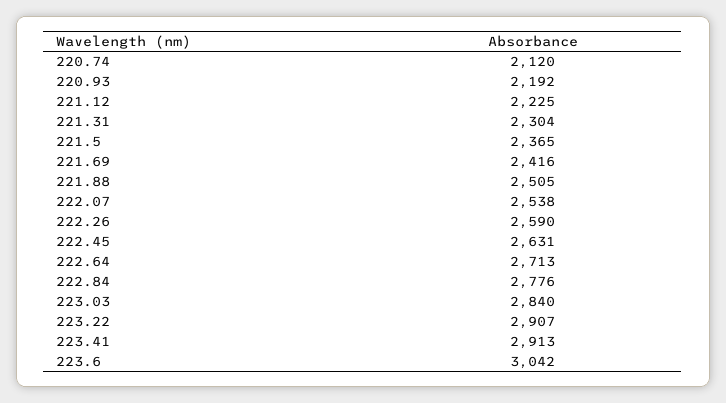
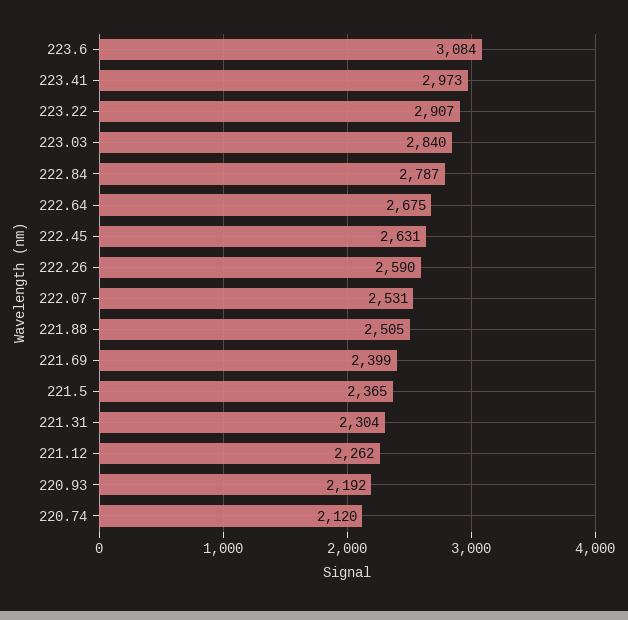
221.12: 2225 -> 2262
221.69: 2416 -> 2399
222.07: 2538 -> 2531
222.64: 2713 -> 2675
222.84: 2776 -> 2787
223.41: 2913 -> 2973
223.6: 3042 -> 3084

